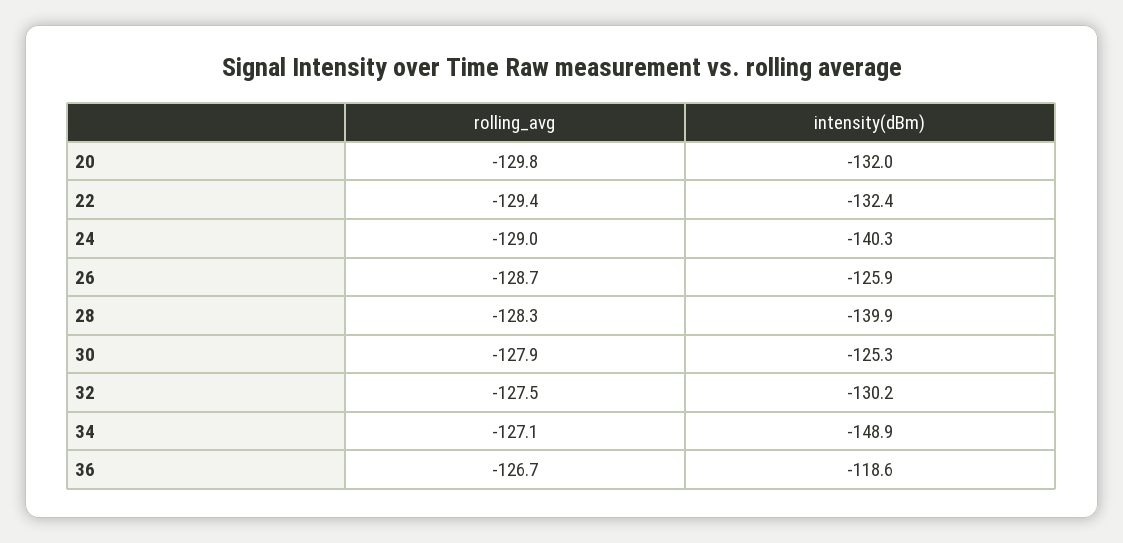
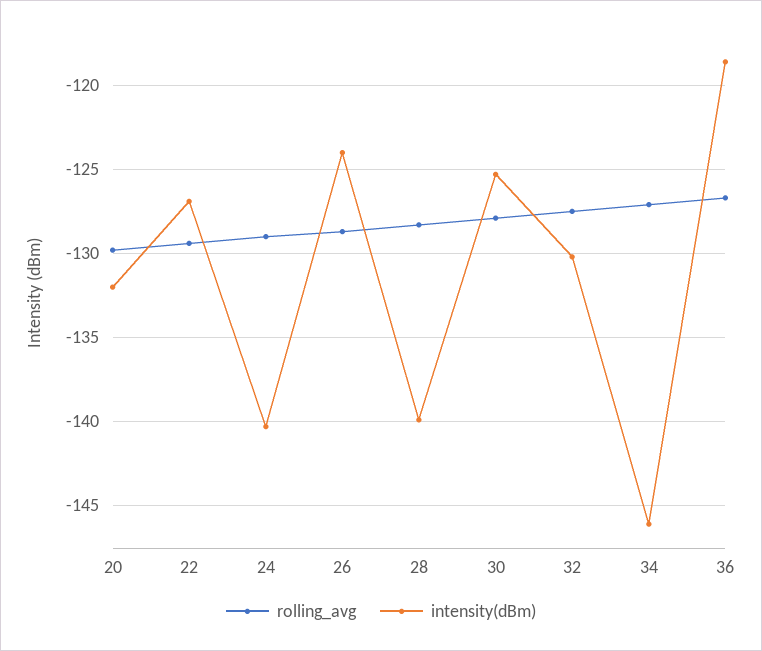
intensity(dBm), 22: -132.4 -> -127
intensity(dBm), 26: -125.9 -> -124
intensity(dBm), 34: -148.9 -> -146

